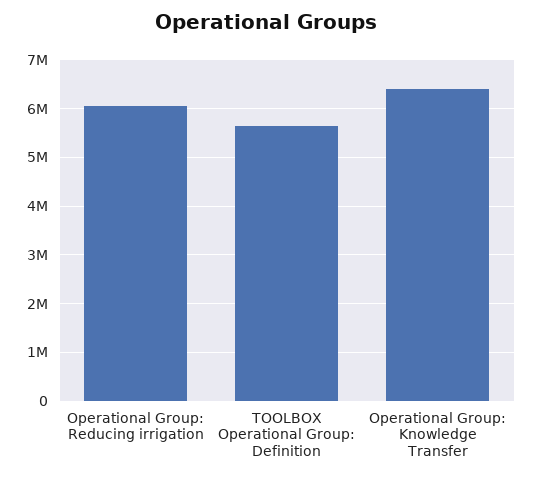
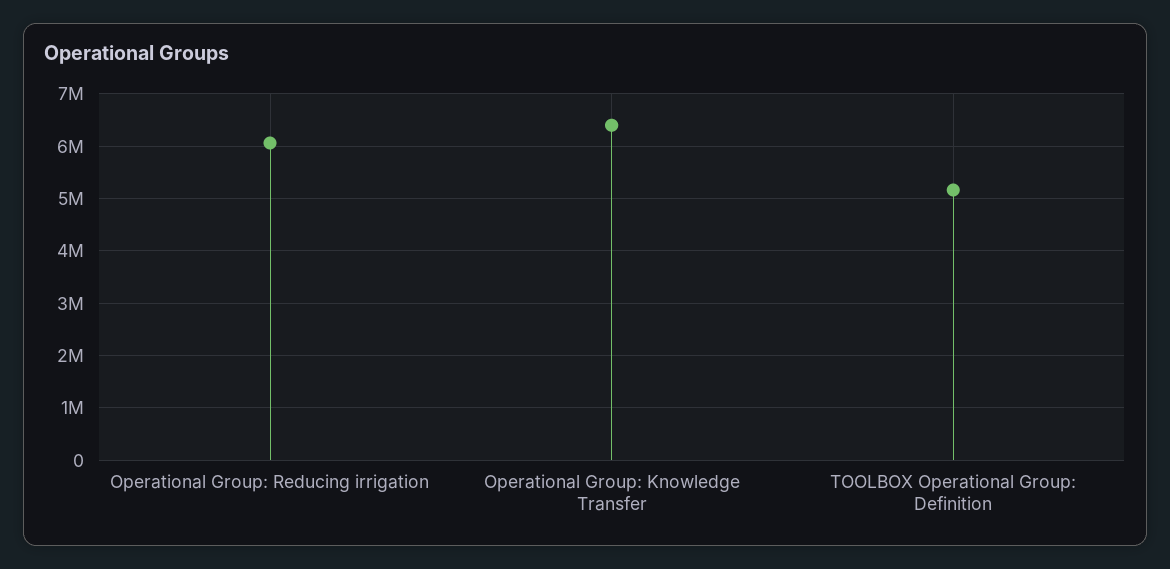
TOOLBOX Operational Group: Definition: 5600000 -> 5200000

